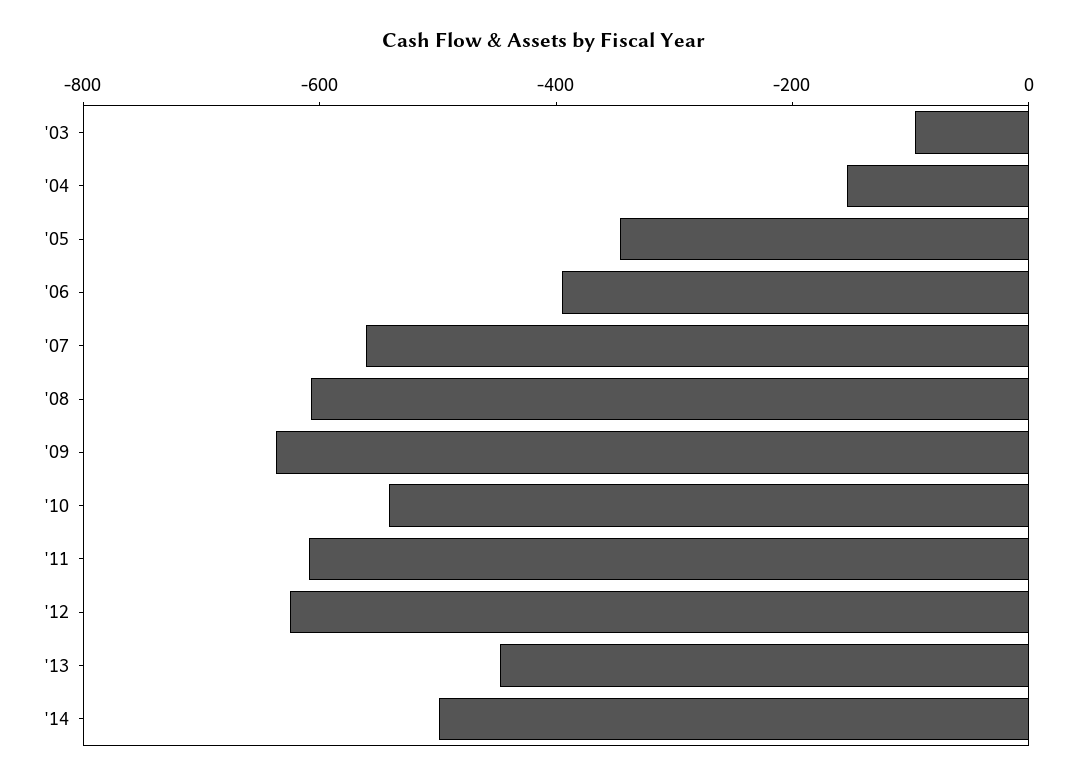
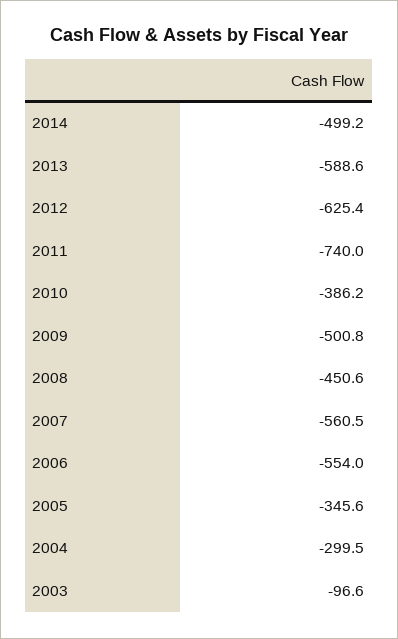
'04: -150 -> -299.5
'06: -400 -> -554
'08: -600 -> -450.6
'09: -650 -> -500.8
'10: -550 -> -386.2
'11: -600 -> -740
'13: -450 -> -588.6

